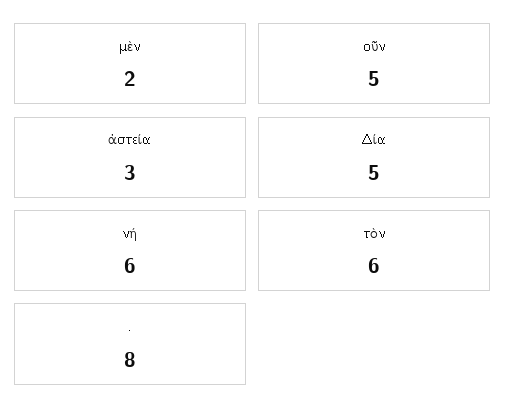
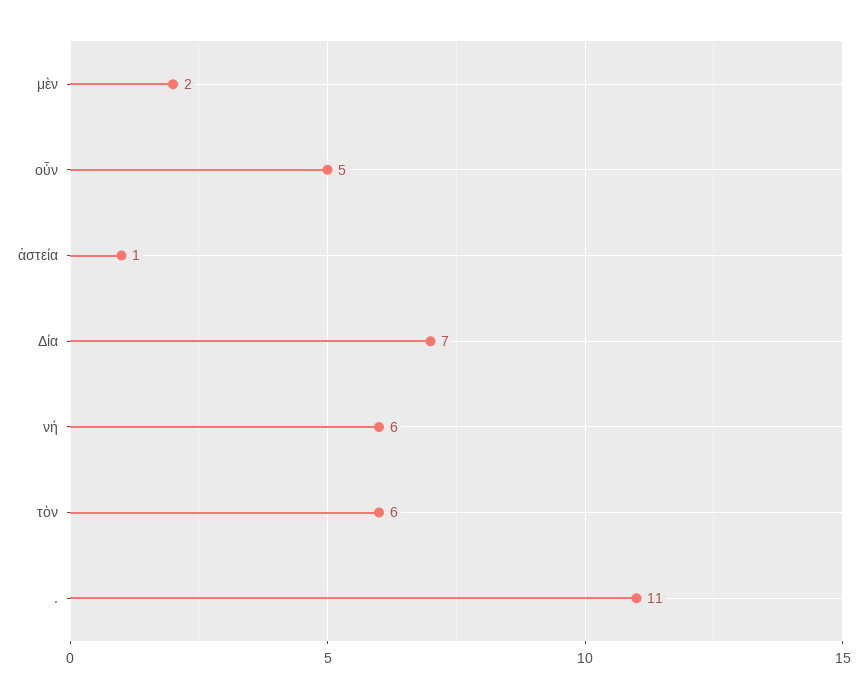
ἀστεία: 3 -> 1
Δία: 5 -> 7
.: 8 -> 11

